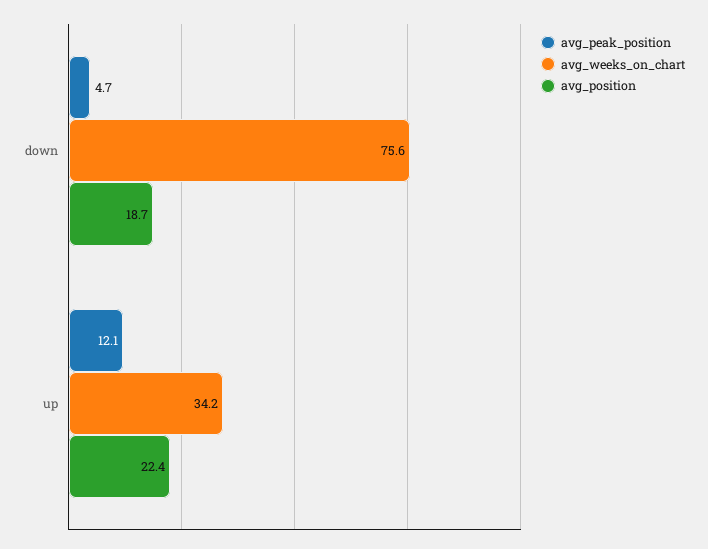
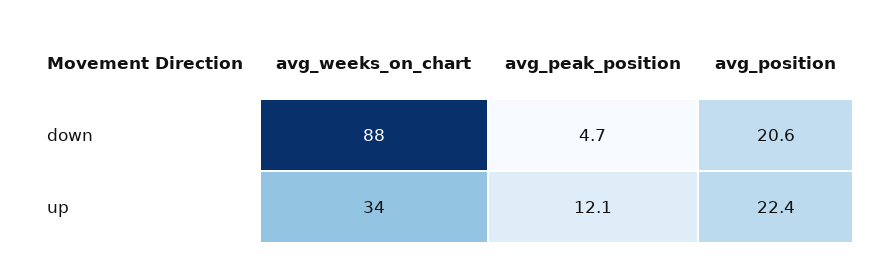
avg_weeks_on_chart, down: 75.6 -> 88
avg_position, down: 18.7 -> 20.6

